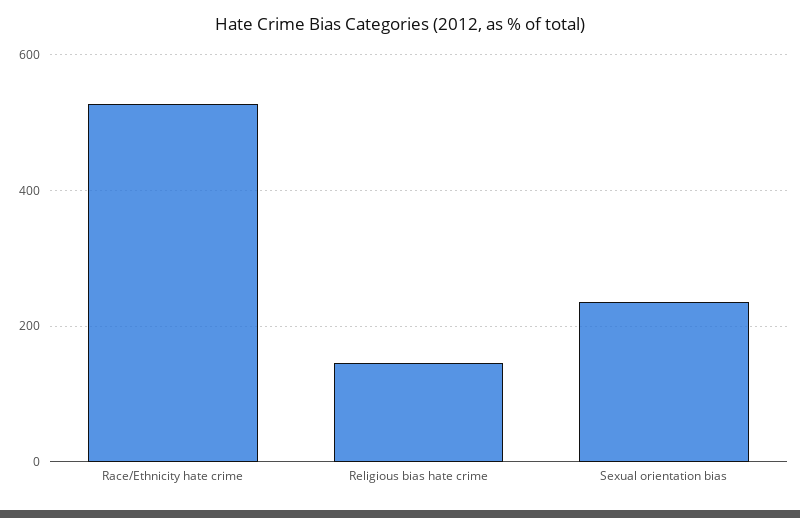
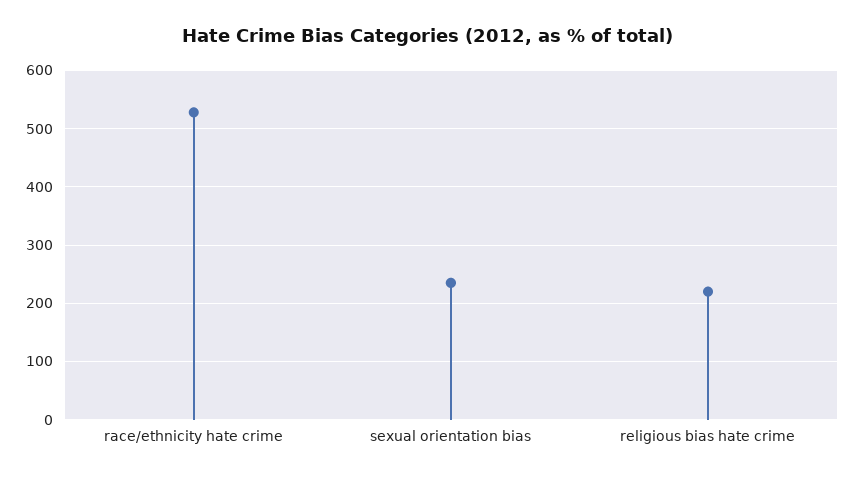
Religious bias hate crime: 140 -> 220

